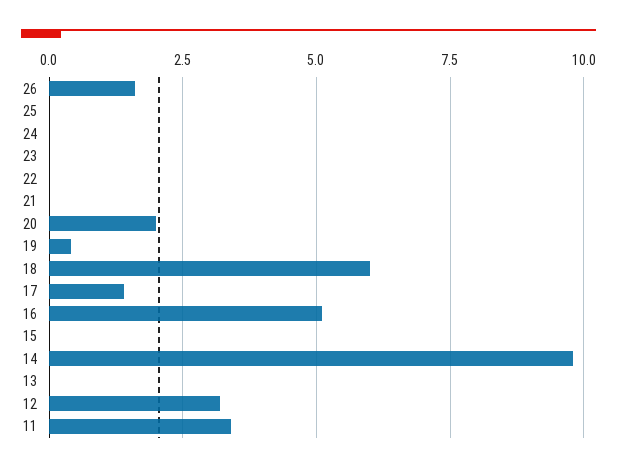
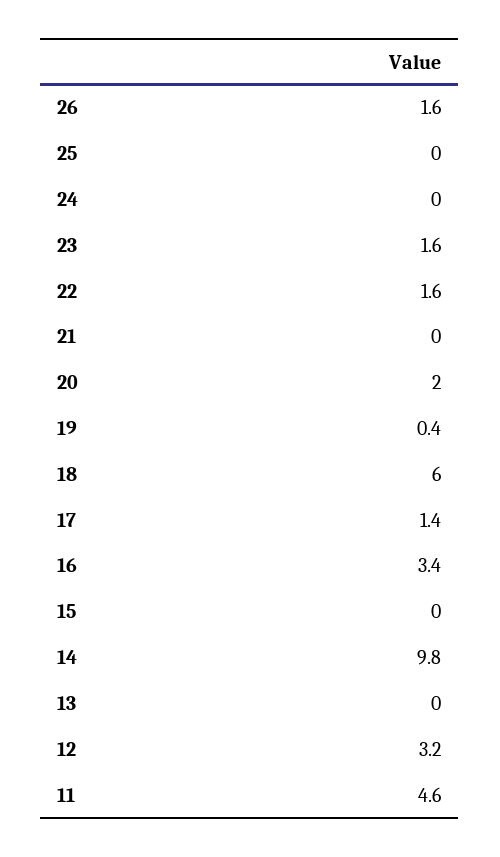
23: 0 -> 1.6
22: 0 -> 1.6
16: 5 -> 3.4
11: 3.5 -> 4.6

